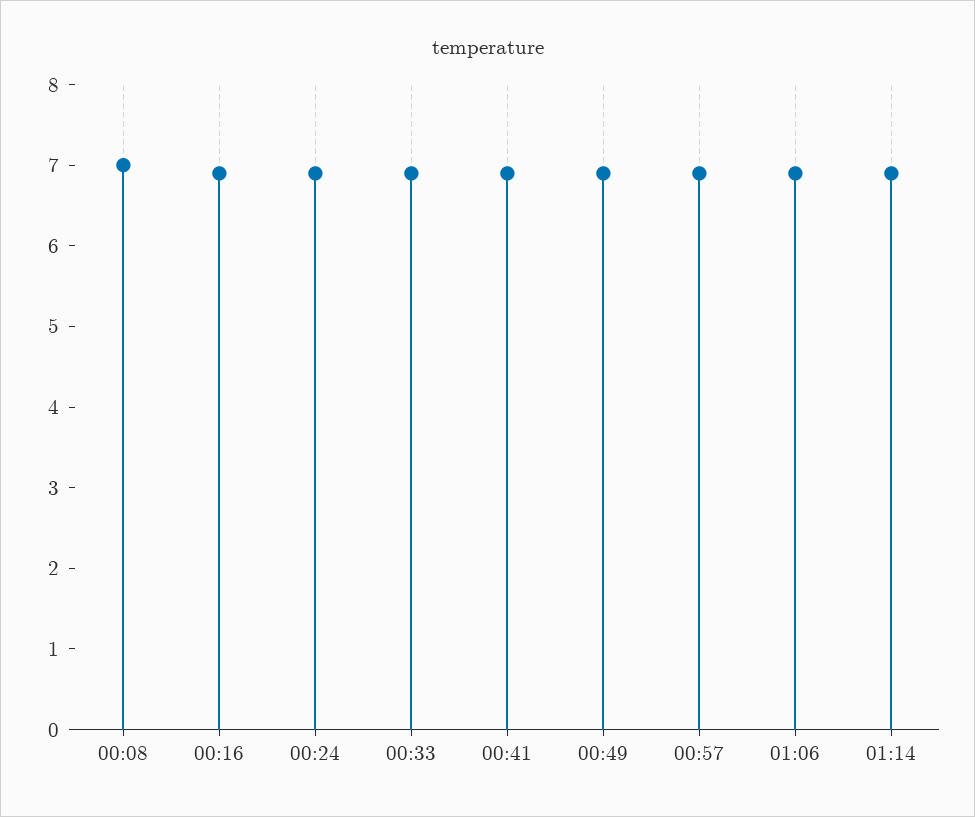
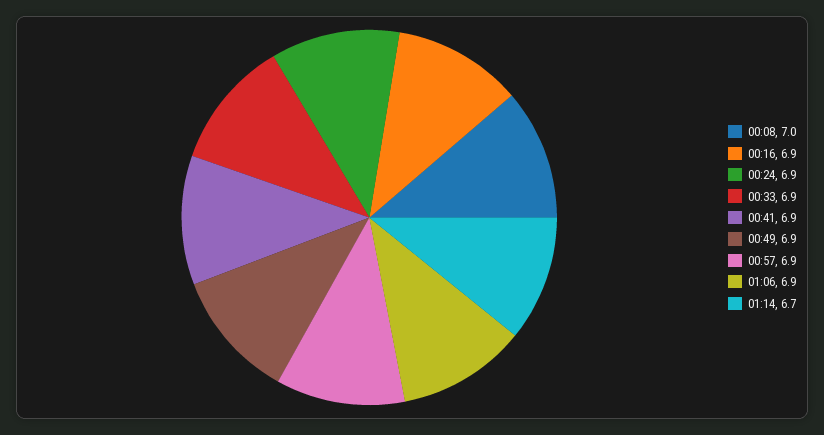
01:14: 6.9 -> 6.7

